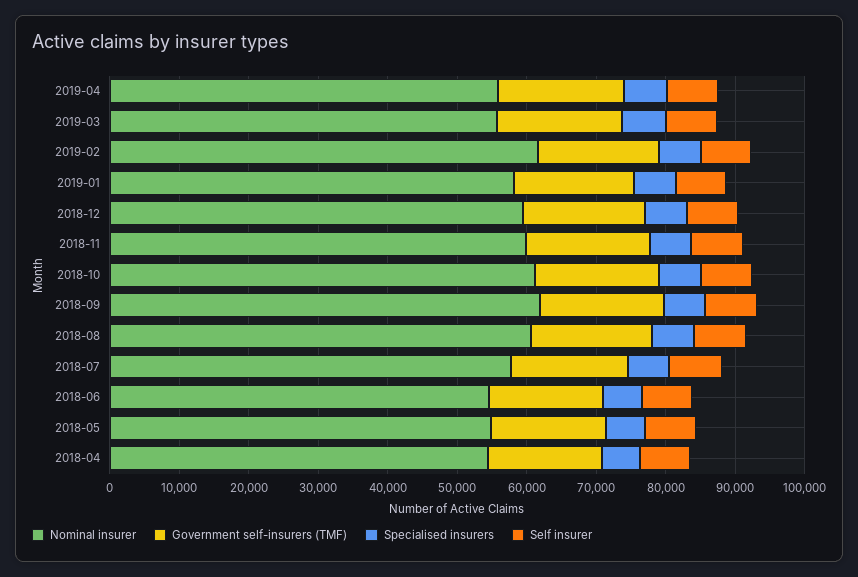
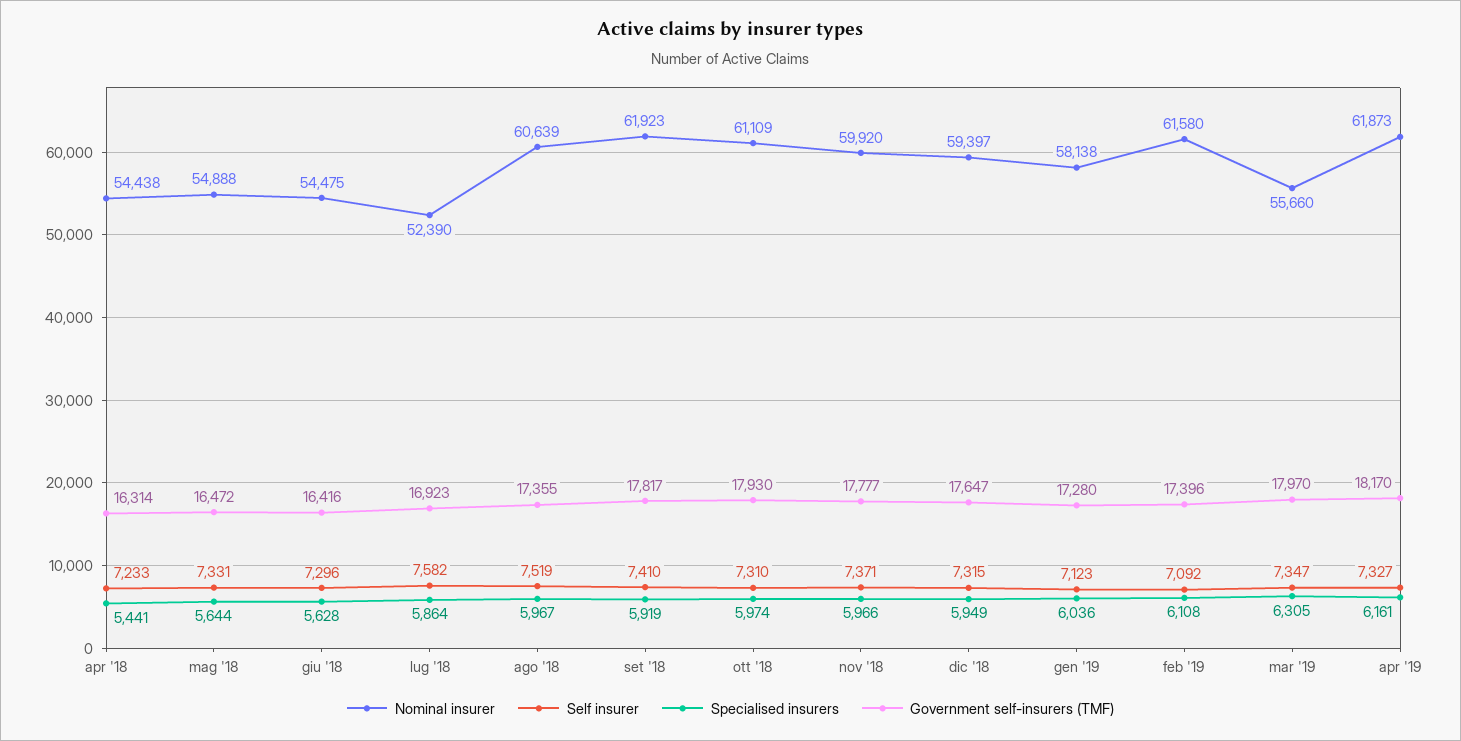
Nominal insurer, 2019-04: 56000 -> 61873
Nominal insurer, 2018-07: 58000 -> 52390

